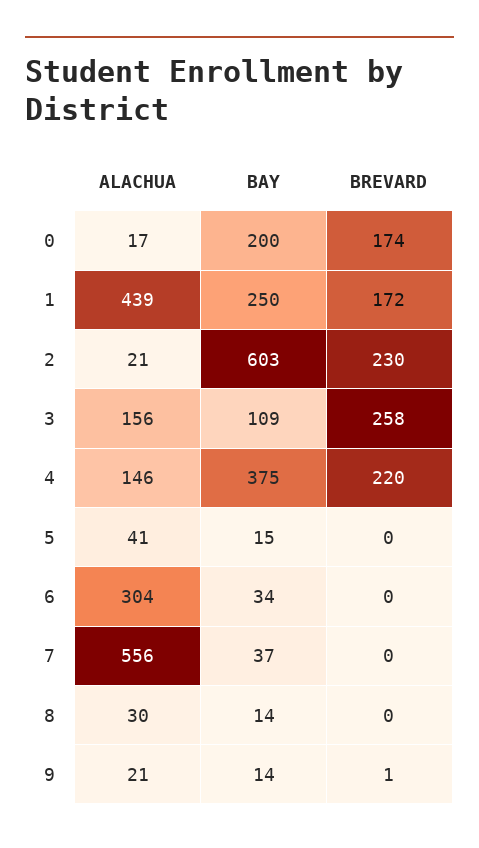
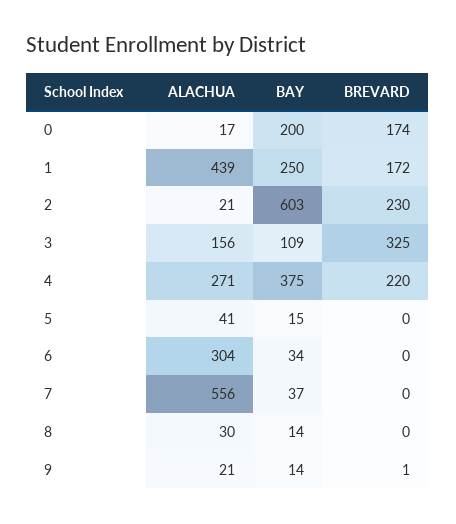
BREVARD, 3: 258 -> 325
ALACHUA, 4: 146 -> 271

